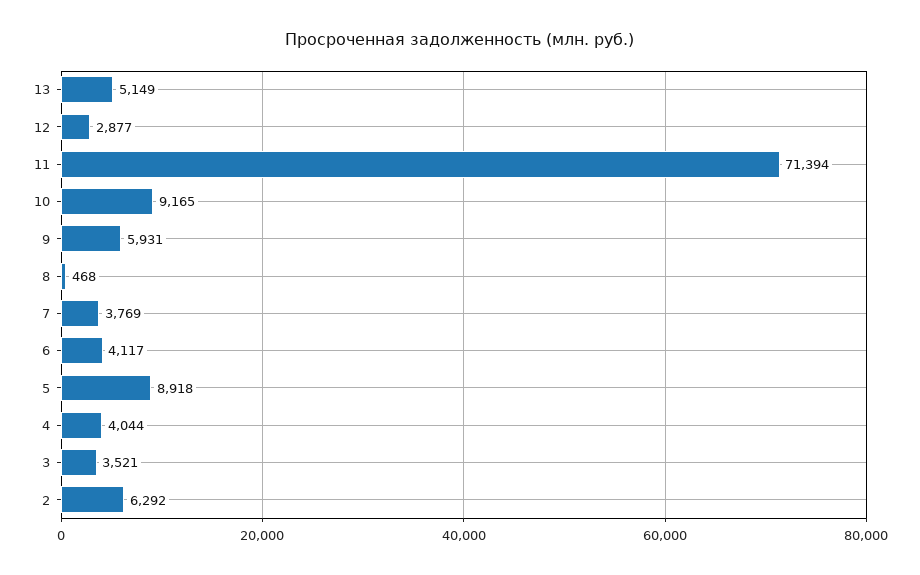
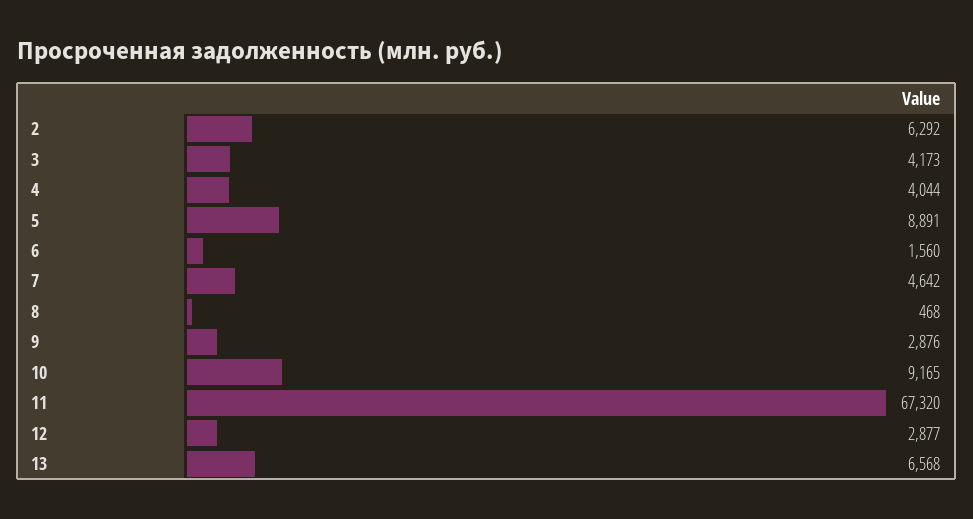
13: 5149 -> 6568
11: 71394 -> 67320
9: 5931 -> 2876
7: 3769 -> 4642
6: 4117 -> 1560
5: 8918 -> 8891
3: 3521 -> 4173

